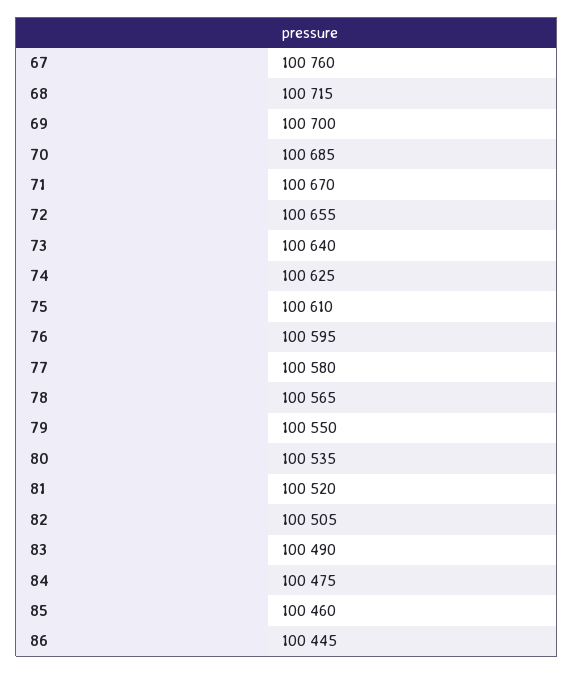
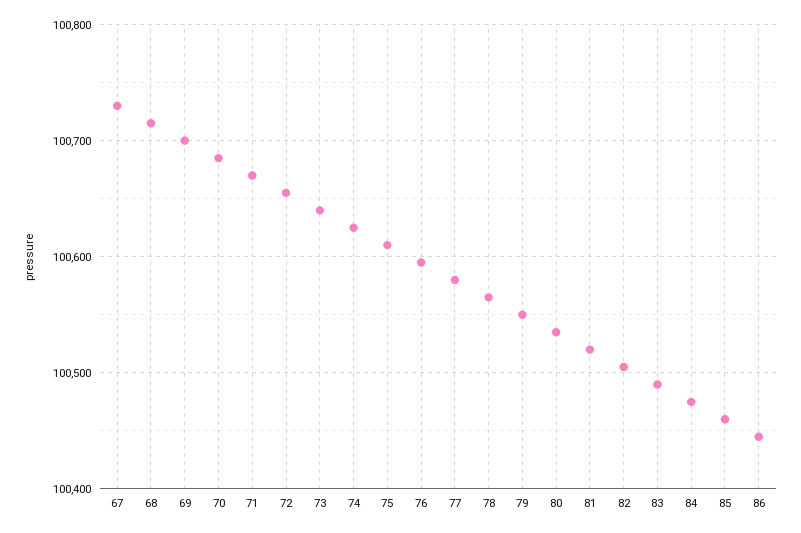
67: 100760 -> 100730

